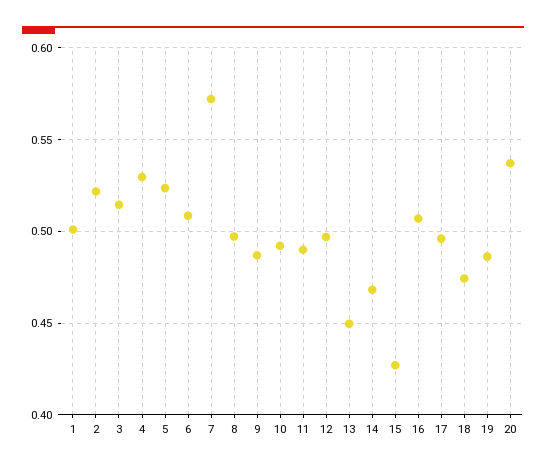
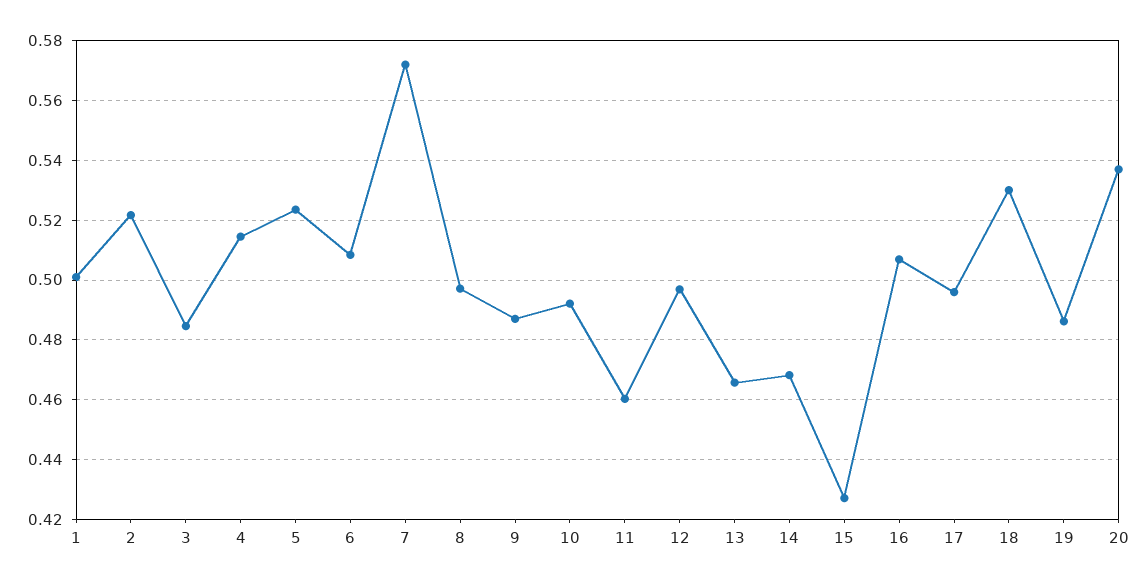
3: 0.515 -> 0.485
4: 0.53 -> 0.515
11: 0.49 -> 0.46
13: 0.45 -> 0.465
18: 0.475 -> 0.53

